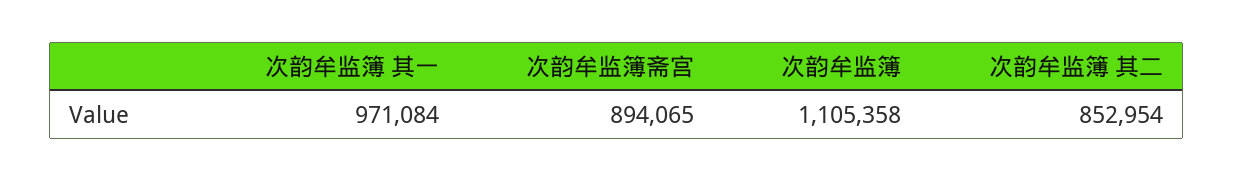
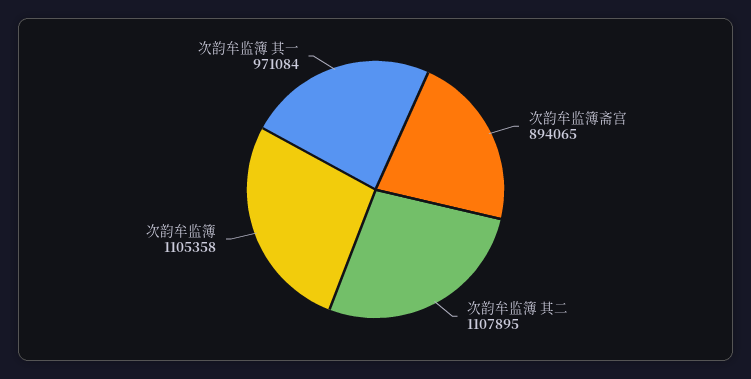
次韵牟监簿 其二: 852954 -> 1107895

